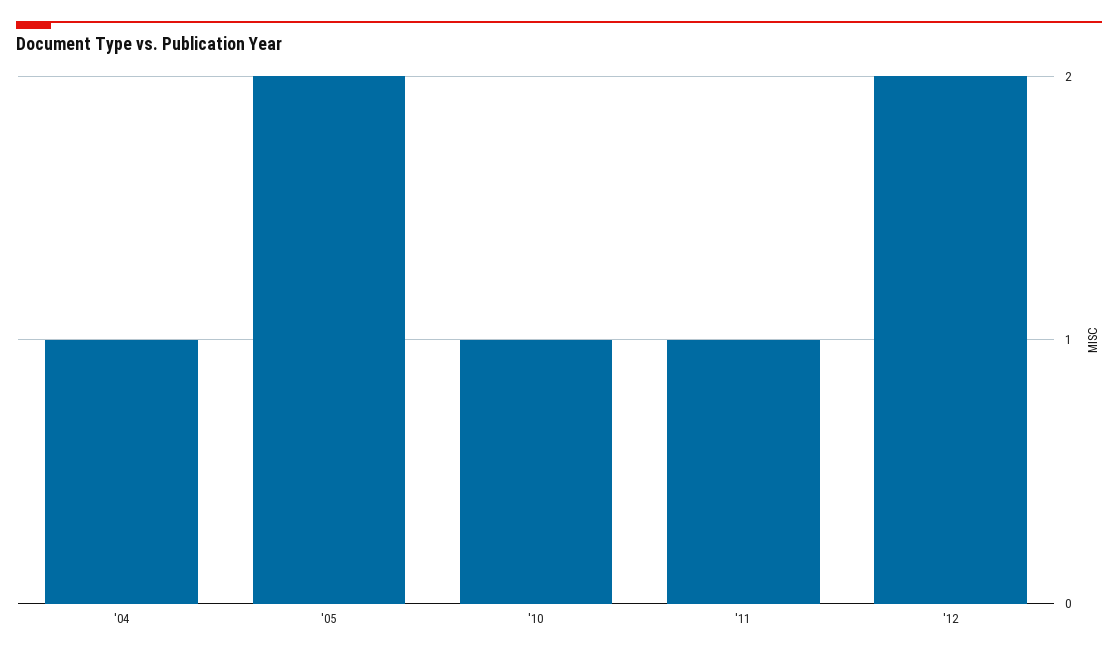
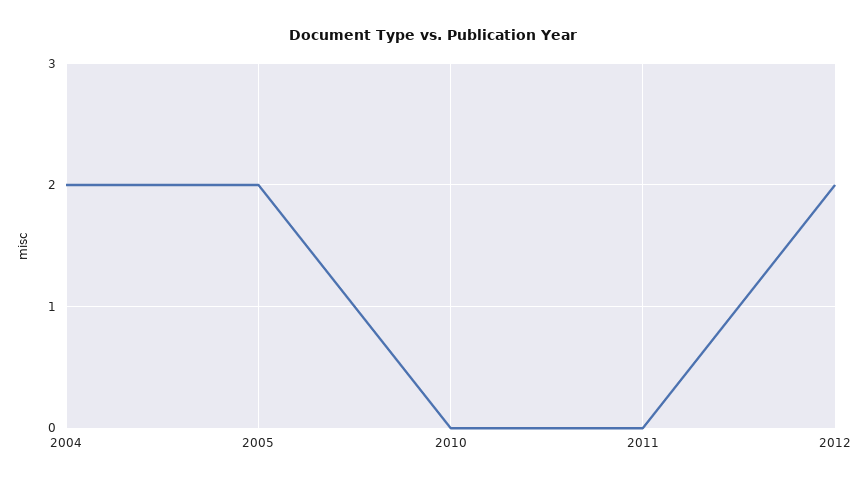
'04: 1 -> 2
'10: 1 -> 0
'11: 1 -> 0

